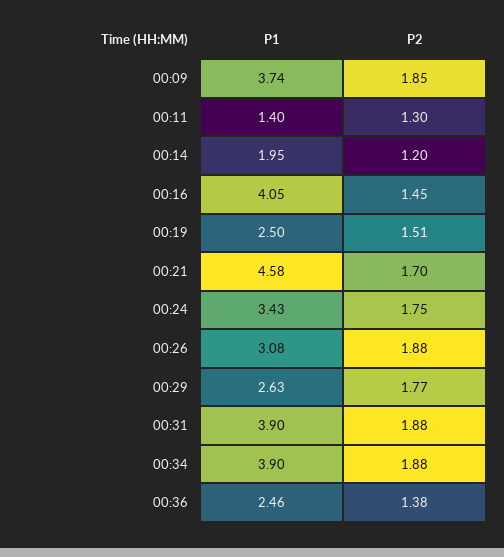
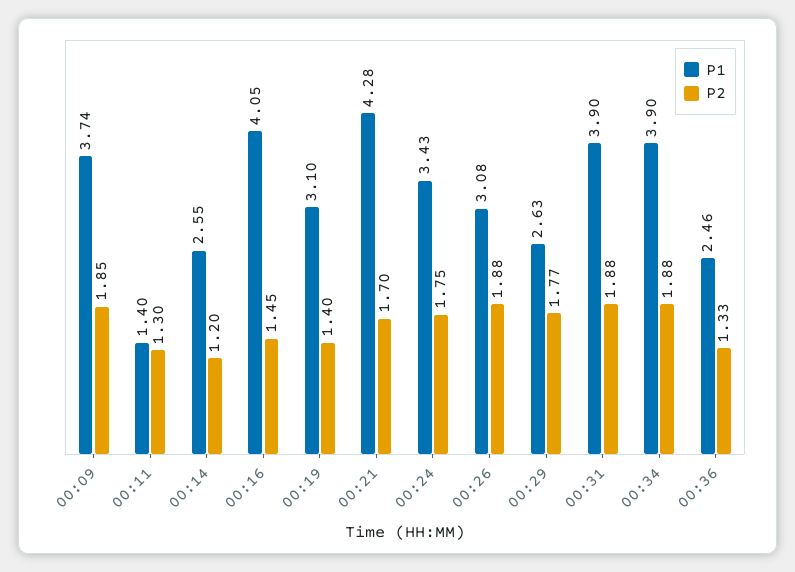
P1, 00:14: 1.95 -> 2.55
P1, 00:19: 2.5 -> 3.1
P2, 00:19: 1.51 -> 1.4
P1, 00:21: 4.58 -> 4.28
P2, 00:36: 1.38 -> 1.33

